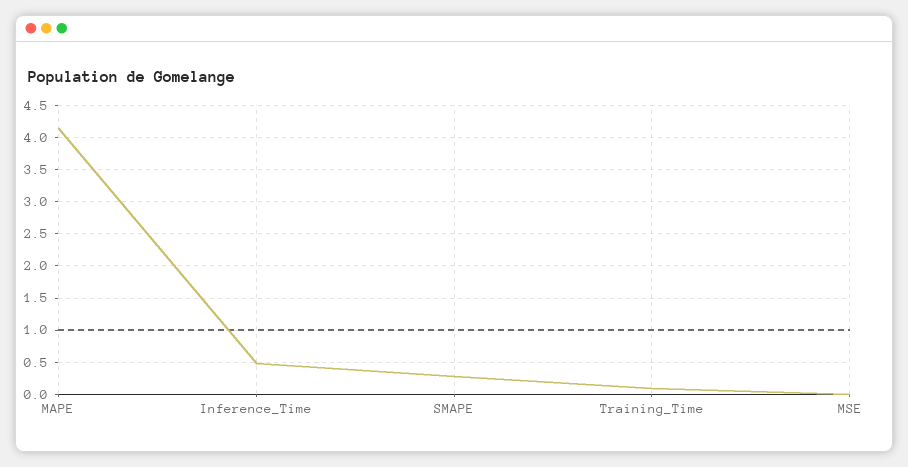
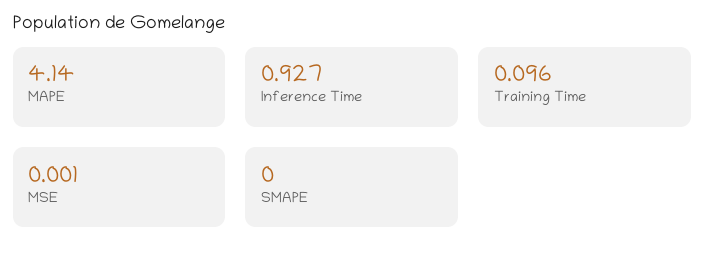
Inference_Time: 0.5 -> 0.927
SMAPE: 0.3 -> 0

